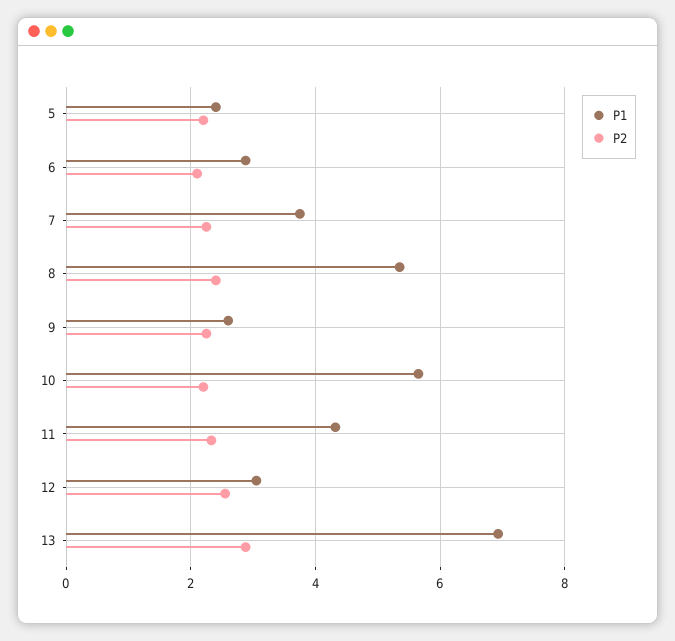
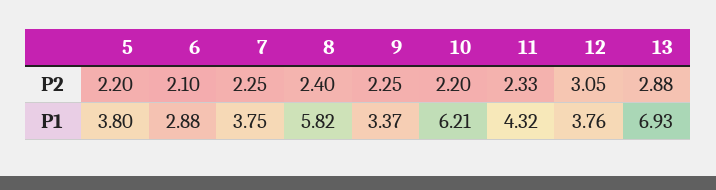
P1, 5: 2.4 -> 3.8
P1, 8: 5.4 -> 5.82
P1, 9: 2.6 -> 3.37
P1, 10: 5.6 -> 6.21
P1, 12: 3 -> 3.76
P2, 12: 2.6 -> 3.05

